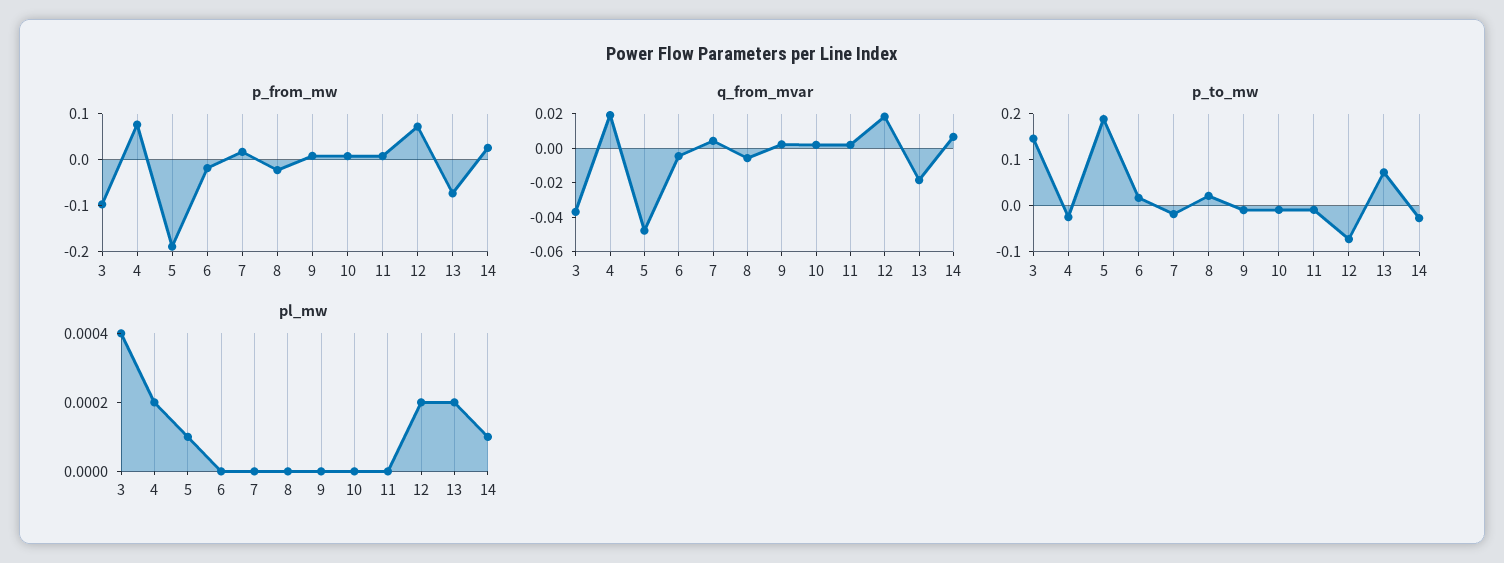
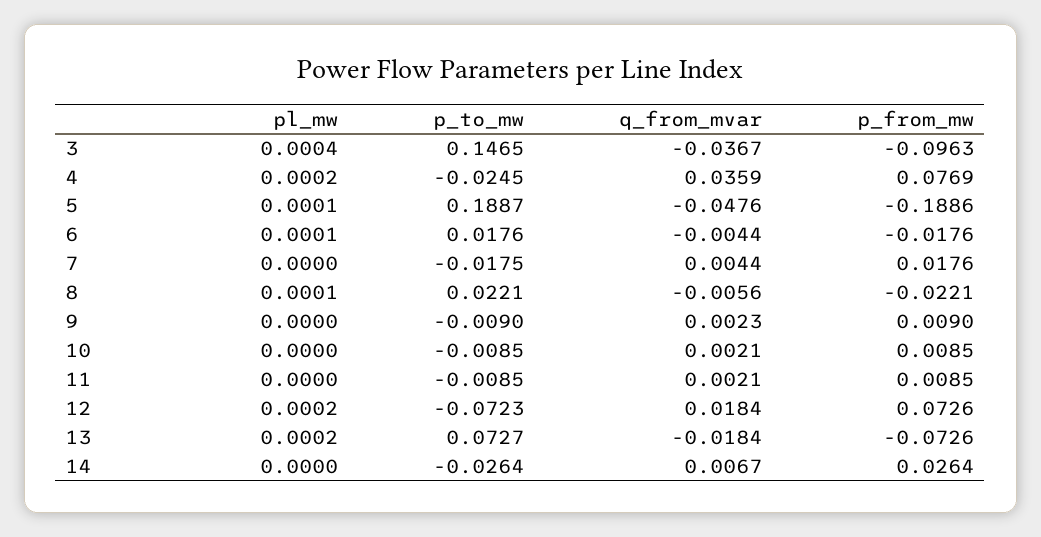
q_from_mvar, 4: 0.02 -> 0.0359
pl_mw, 6: 0 -> 0.0001
pl_mw, 8: 0 -> 0.0001
pl_mw, 14: 0.0001 -> 0

